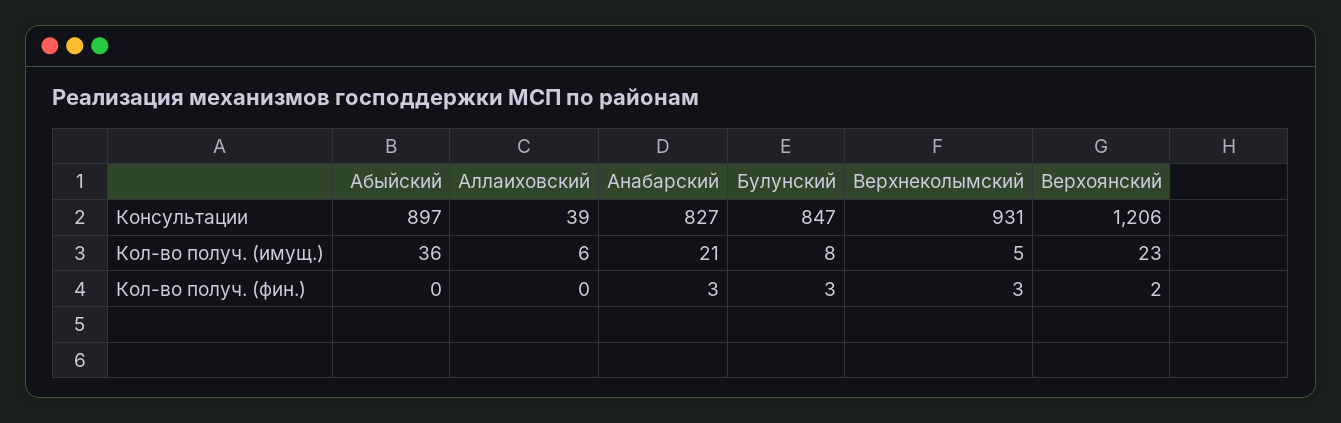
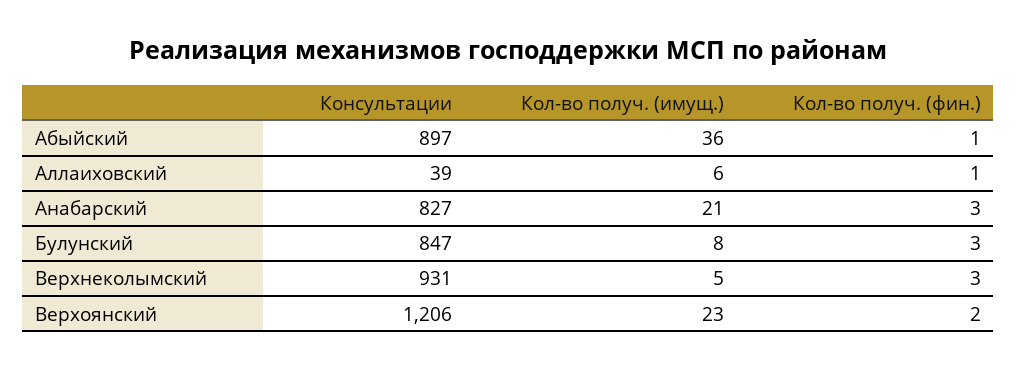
Абыйский, Кол-во получ. (фин.): 0 -> 1
Аллаиховский, Кол-во получ. (фин.): 0 -> 1

